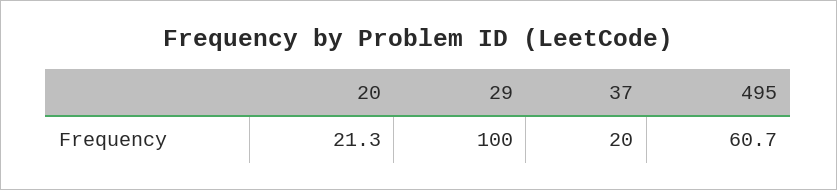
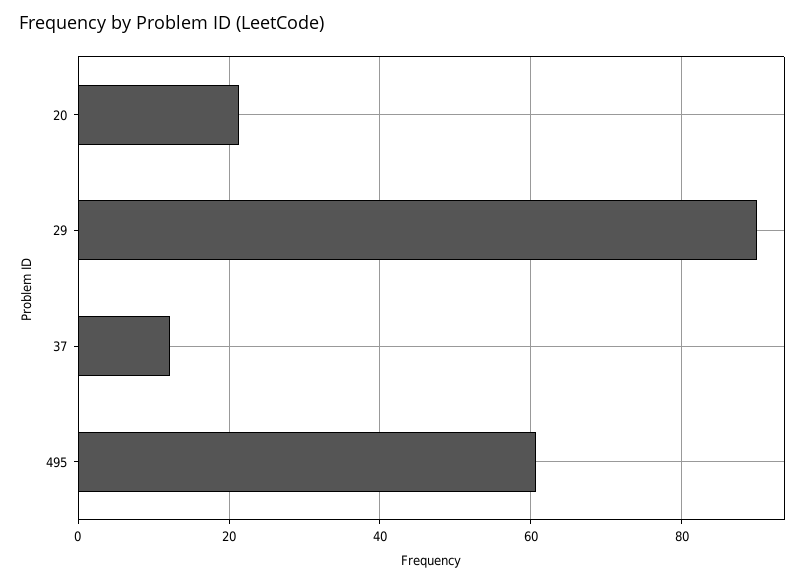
29: 100 -> 90
37: 20 -> 12

